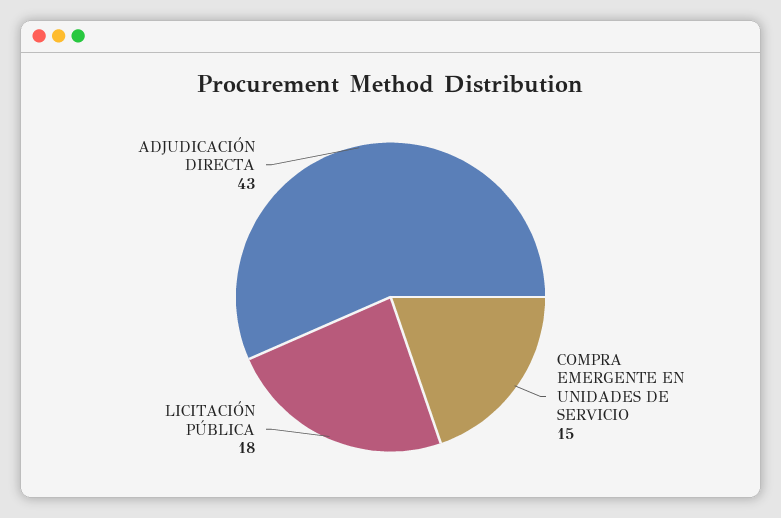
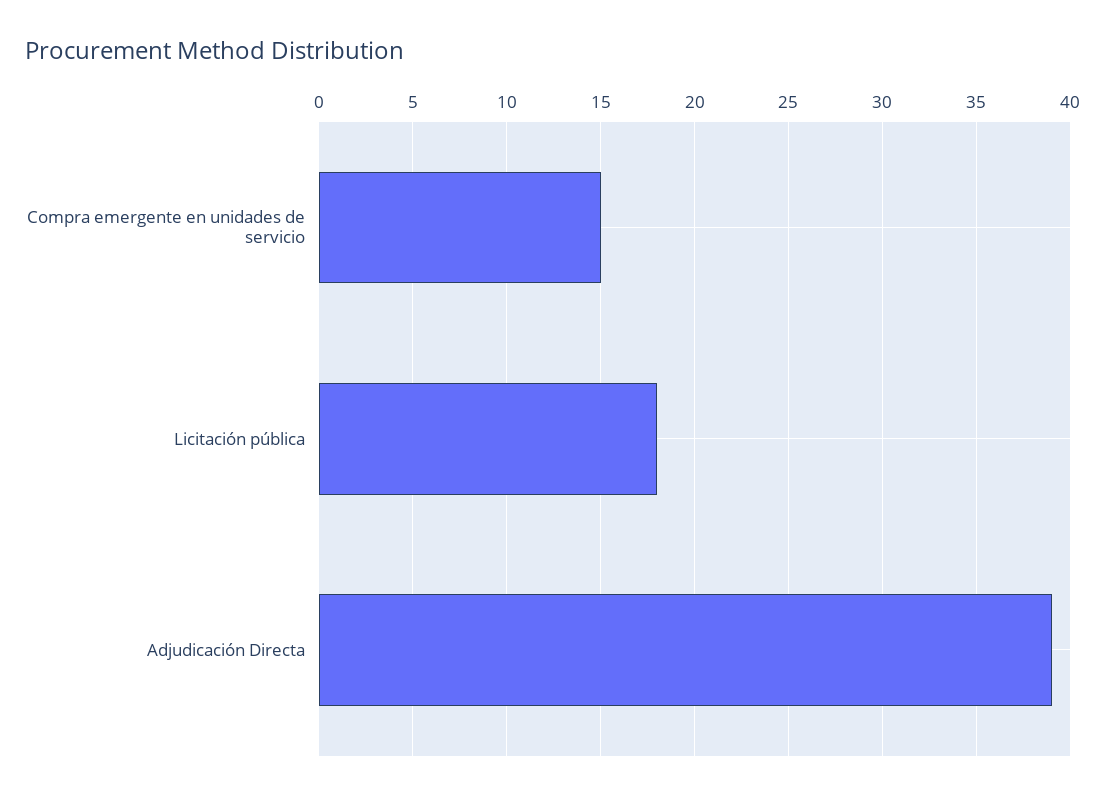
ADJUDICACIÓN DIRECTA: 43 -> 39

